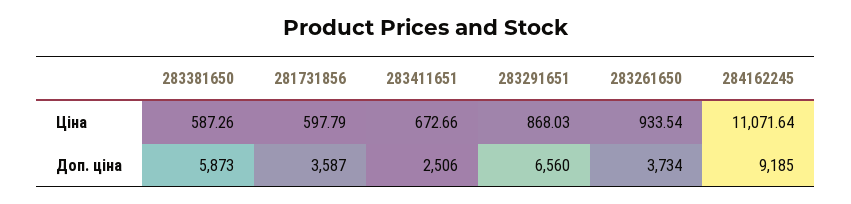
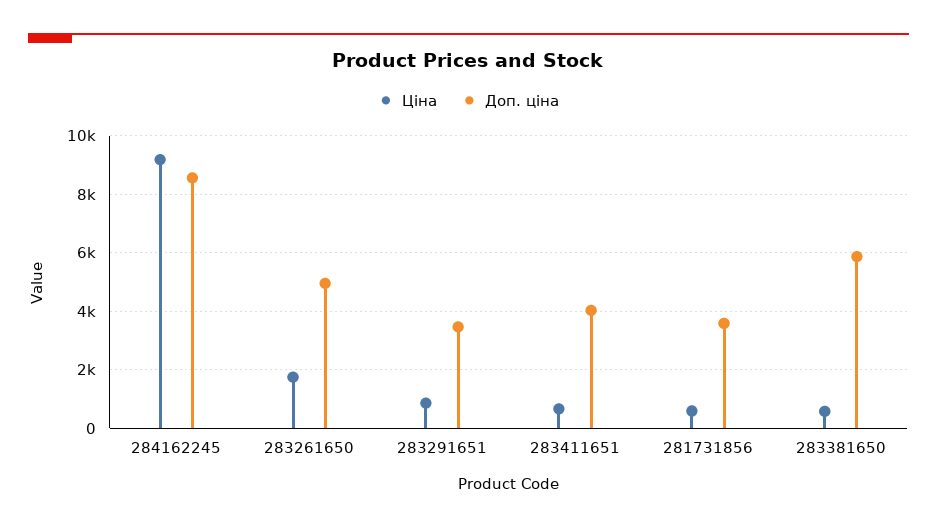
Ціна, 283261650: 933.54 -> 1750
Ціна, 284162245: 11071.64 -> 9250
Доп. ціна, 283411651: 2506 -> 4000
Доп. ціна, 283291651: 6560 -> 3500
Доп. ціна, 283261650: 3734 -> 5000
Доп. ціна, 284162245: 9185 -> 8500

